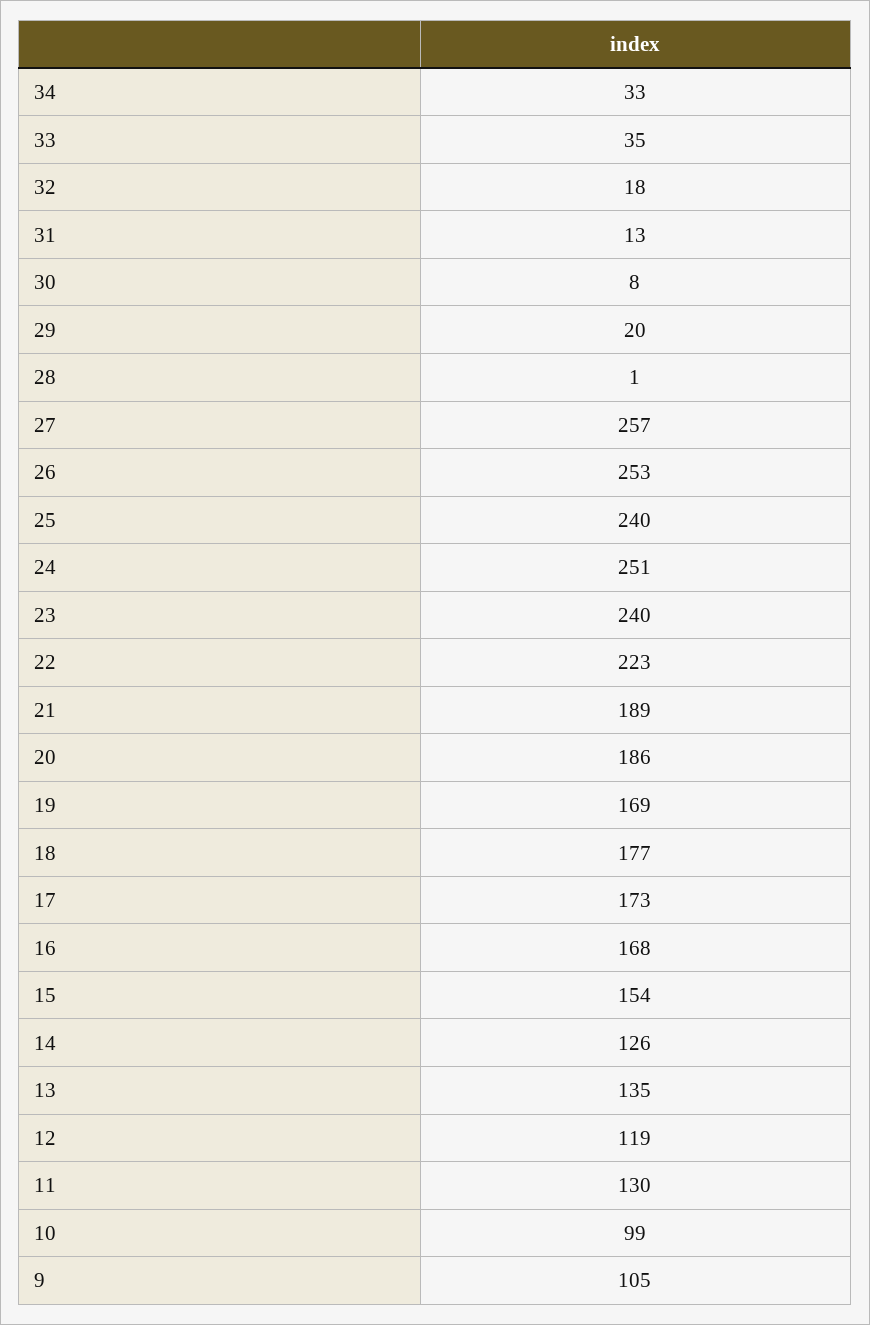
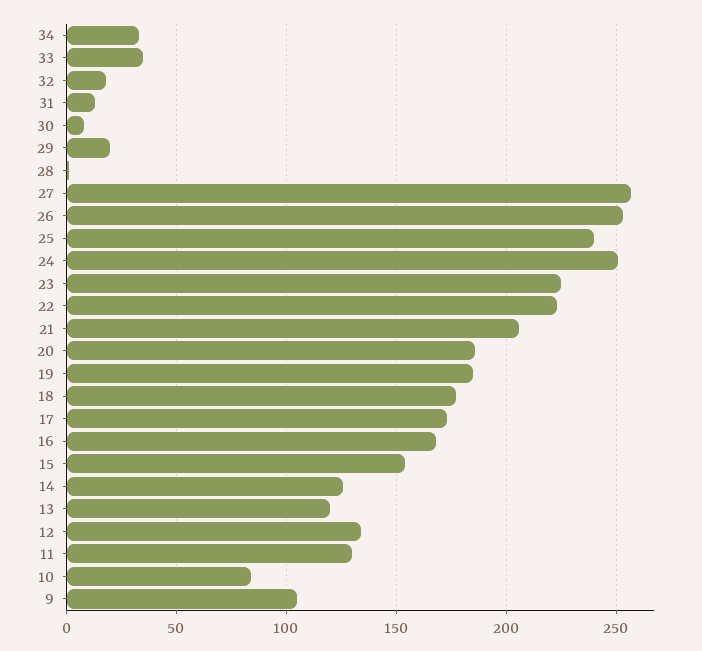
23: 240 -> 225
21: 189 -> 205
19: 169 -> 185
13: 135 -> 120
12: 119 -> 135
10: 99 -> 85

